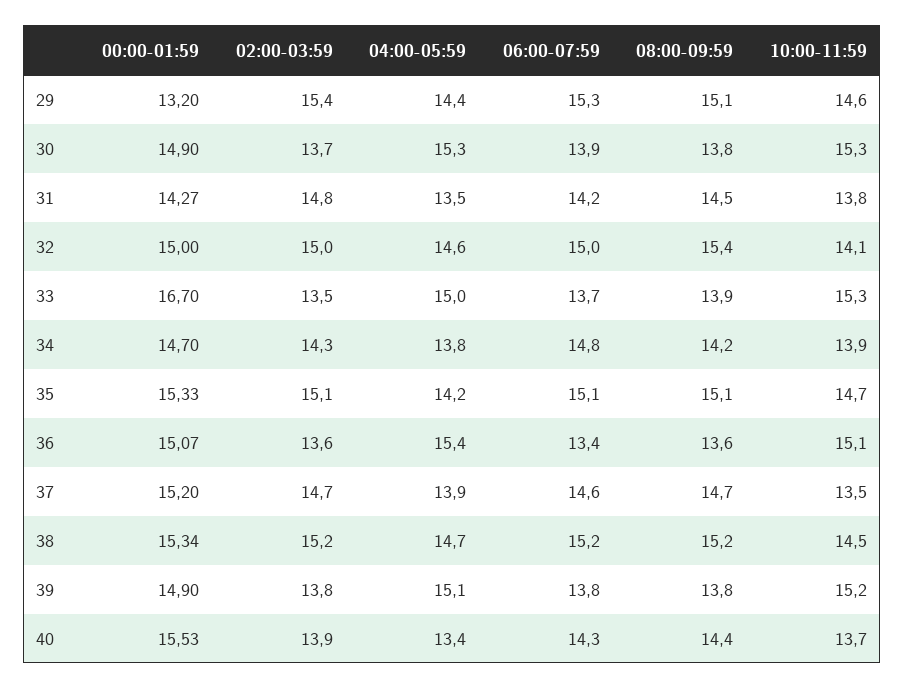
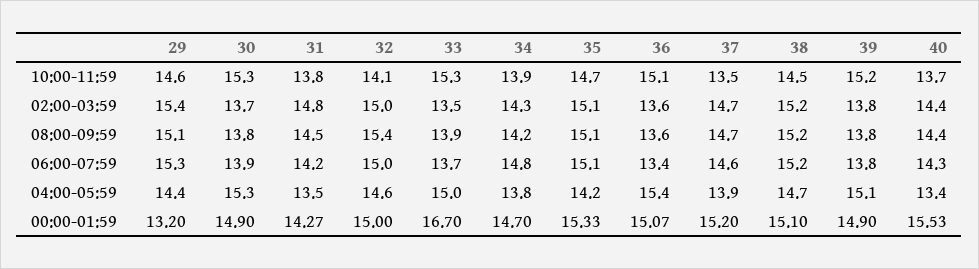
00:00-01:59, 38: 15.34 -> 15.1
02:00-03:59, 40: 13.9 -> 14.4

